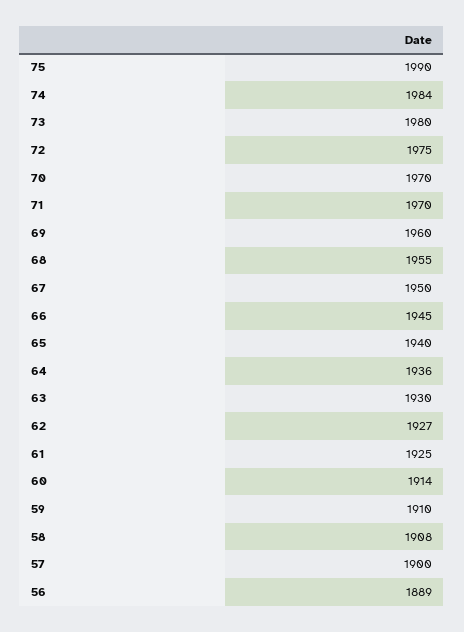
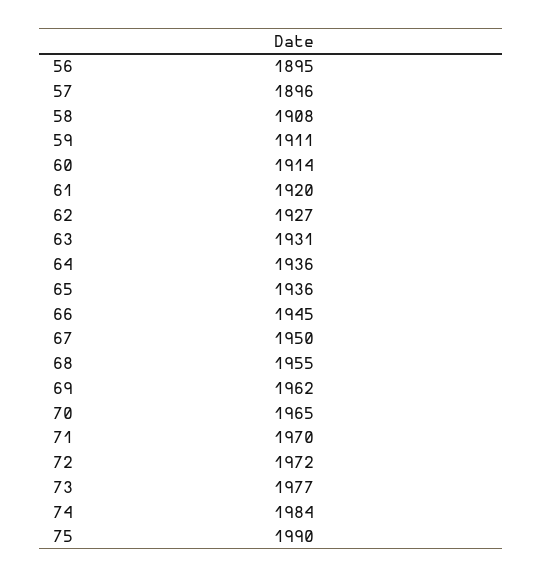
73: 1980 -> 1977
72: 1975 -> 1972
70: 1970 -> 1965
69: 1960 -> 1962
65: 1940 -> 1936
63: 1930 -> 1931
61: 1925 -> 1920
59: 1910 -> 1911
57: 1900 -> 1896
56: 1889 -> 1895

